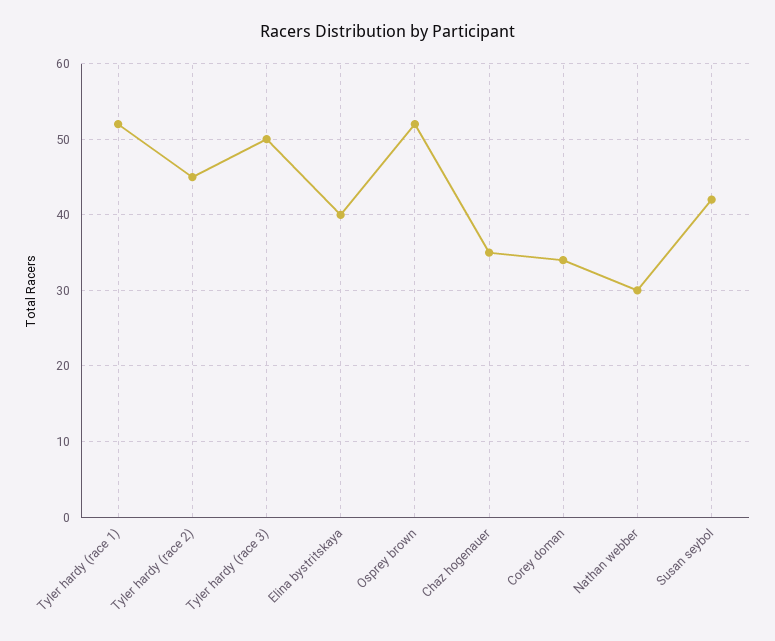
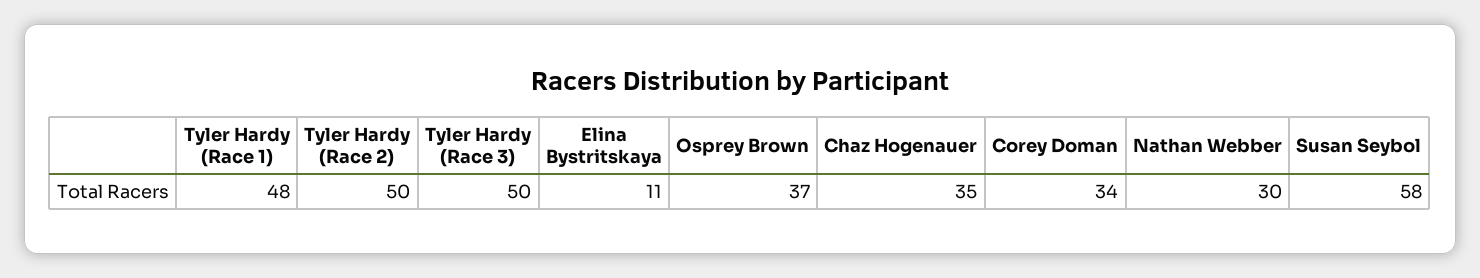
Tyler hardy (race 1): 52 -> 48
Tyler hardy (race 2): 45 -> 50
Elina bystritskaya: 40 -> 11
Osprey brown: 52 -> 37
Susan seybol: 42 -> 58

